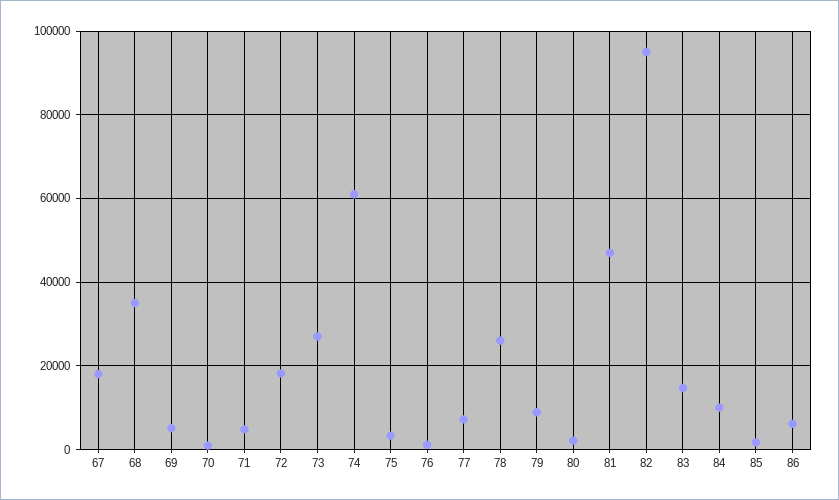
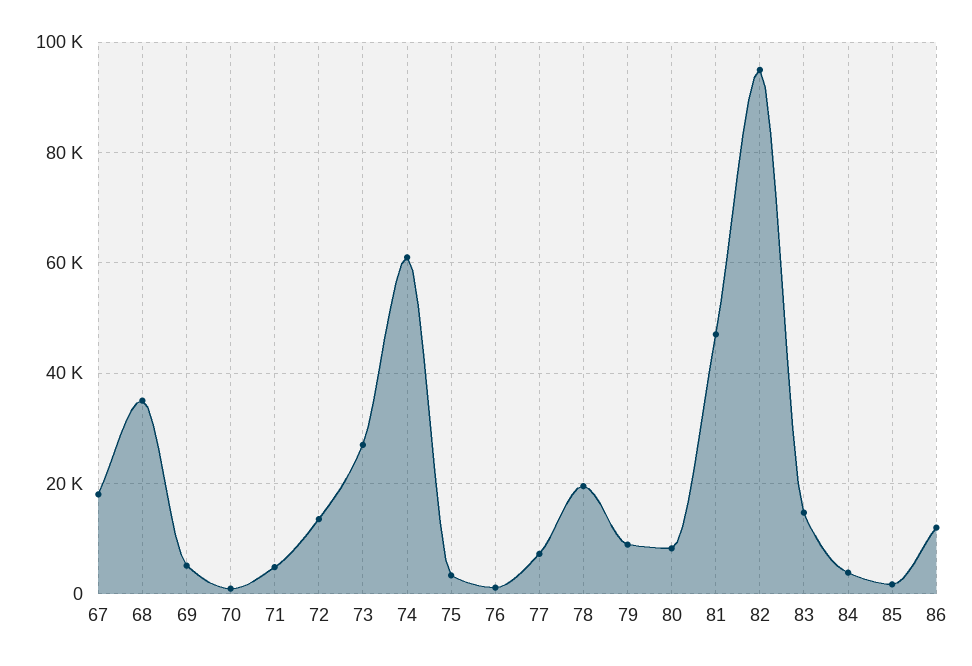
72: 18000 -> 14000
78: 26000 -> 20000
80: 2000 -> 8000
84: 10000 -> 4000
86: 6000 -> 12000

